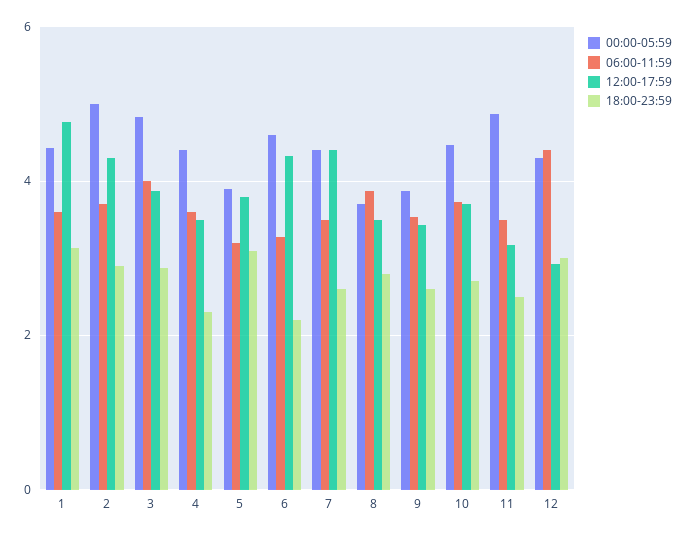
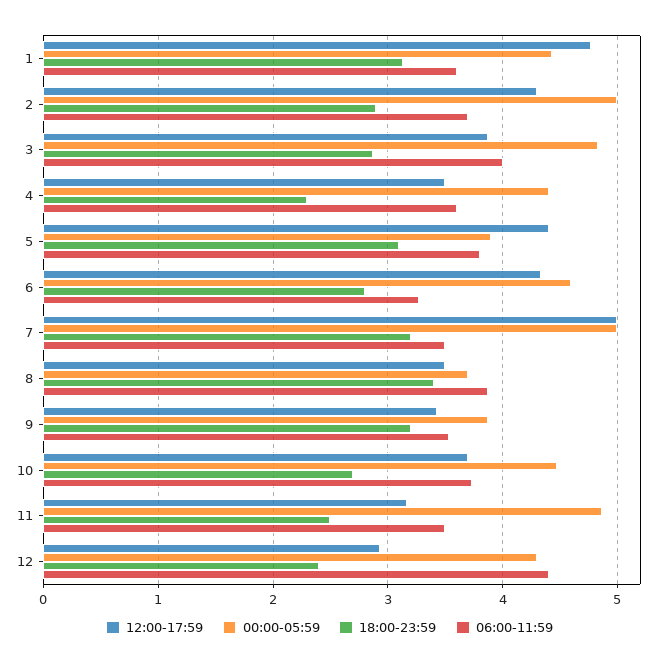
06:00-11:59, 5: 3.2 -> 3.8
12:00-17:59, 5: 3.8 -> 4.4
18:00-23:59, 6: 2.2 -> 2.8
00:00-05:59, 7: 4.4 -> 5
12:00-17:59, 7: 4.4 -> 5
18:00-23:59, 7: 2.6 -> 3.2
18:00-23:59, 8: 2.8 -> 3.4
18:00-23:59, 9: 2.6 -> 3.2
18:00-23:59, 12: 3 -> 2.4

